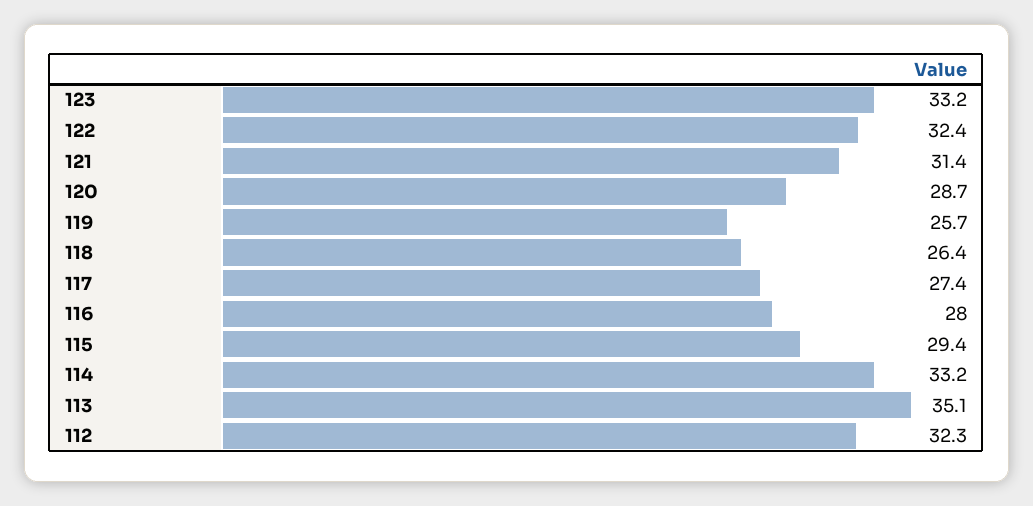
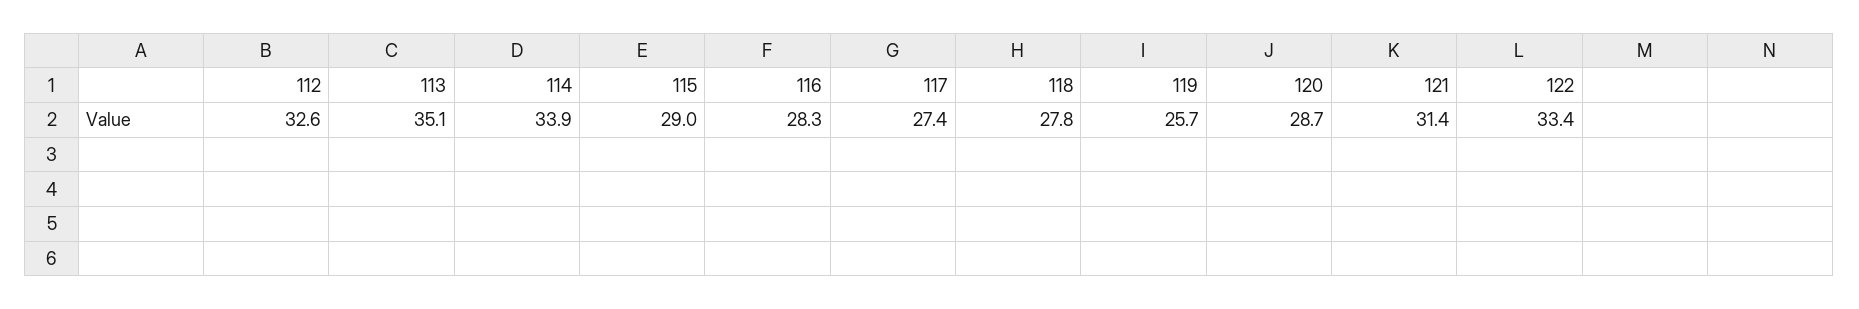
123: 33.2 -> none
122: 32.4 -> 33.4
118: 26.4 -> 27.8
116: 28 -> 28.3
115: 29.4 -> 29
114: 33.2 -> 33.9
112: 32.3 -> 32.6

